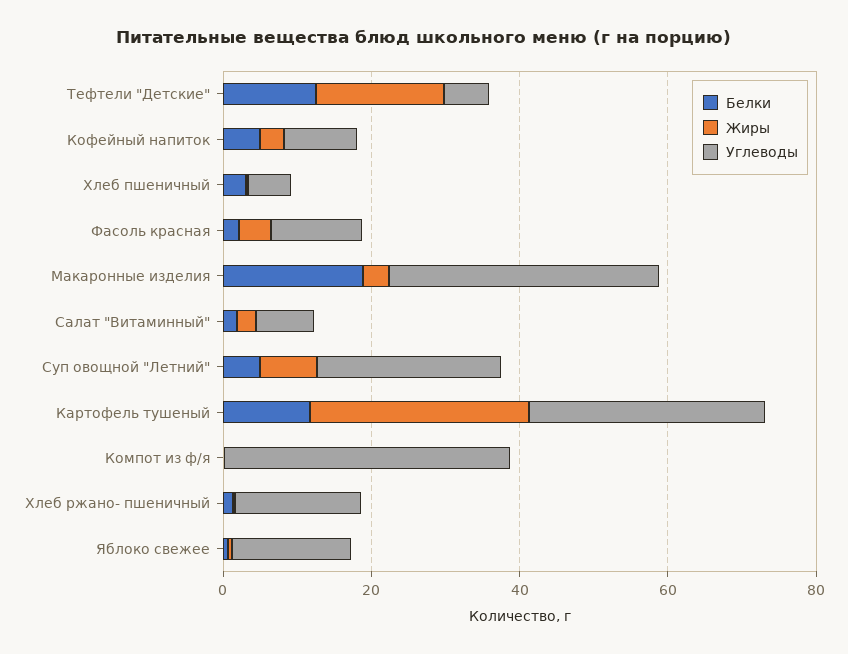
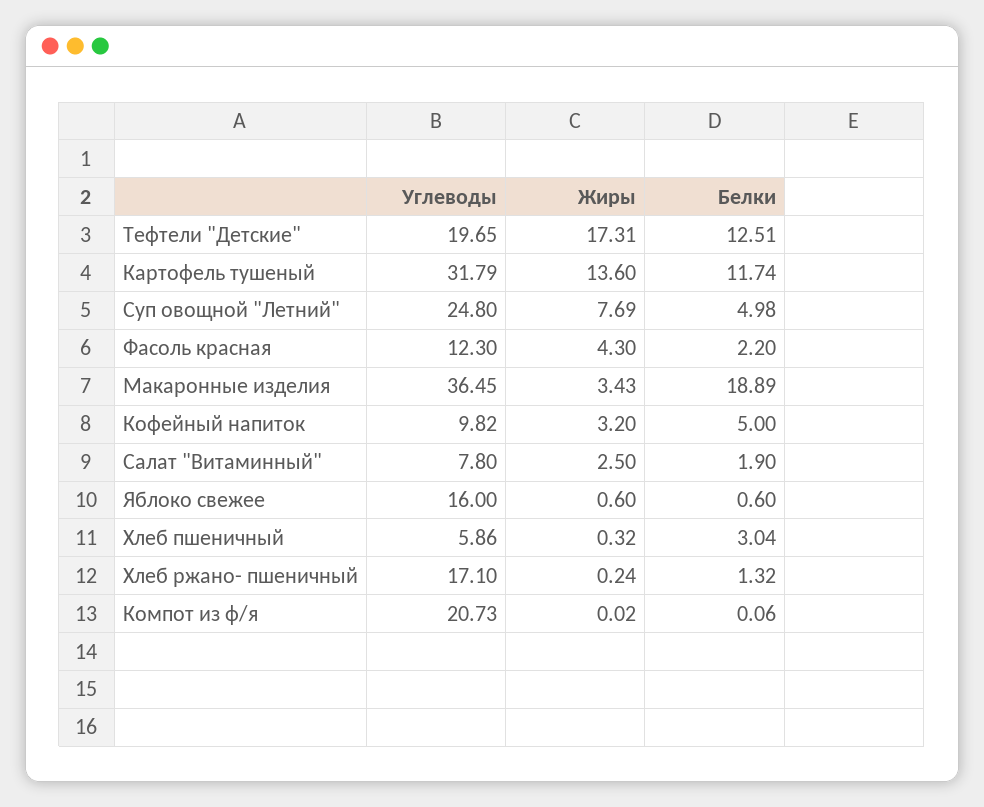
Углеводы, Тефтели "Детские": 5 -> 19.65
Жиры, Картофель тушеный: 30 -> 13.6
Углеводы, Компот из ф/я: 40 -> 20.73

